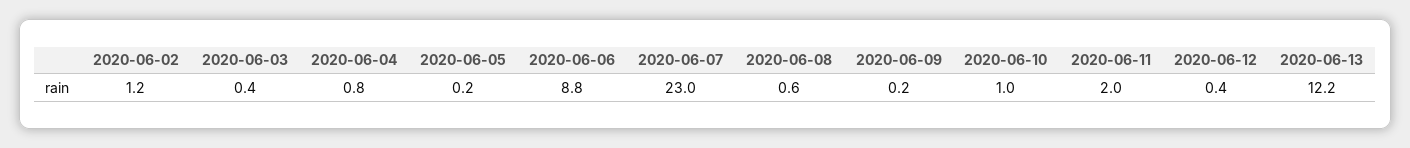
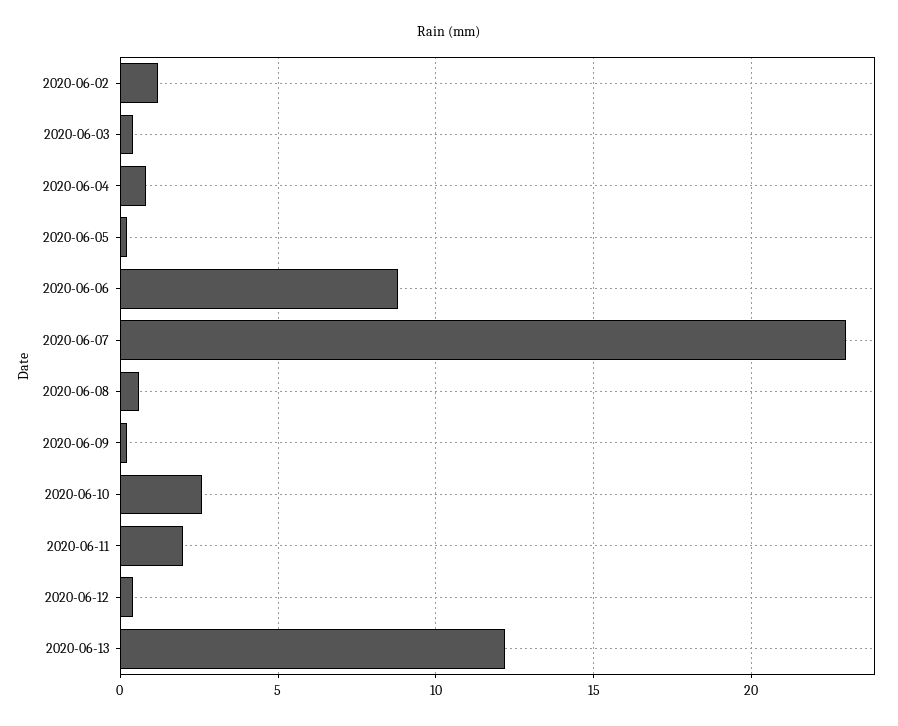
2020-06-10: 1 -> 2.5

